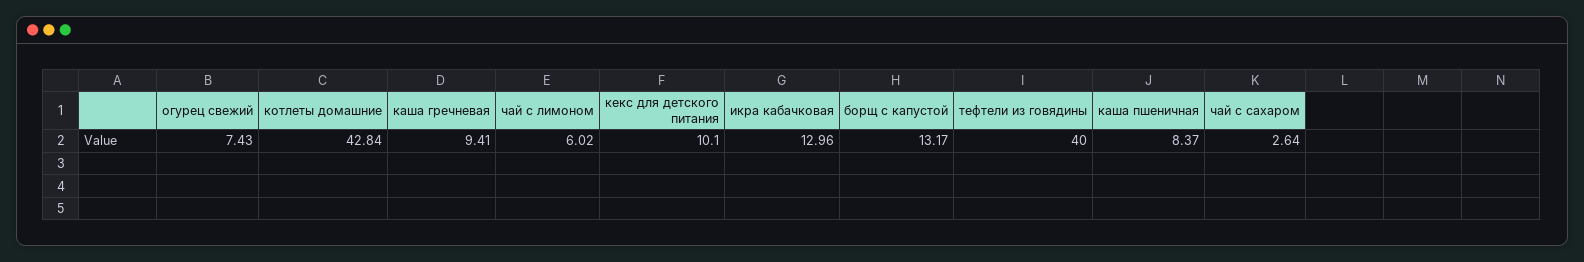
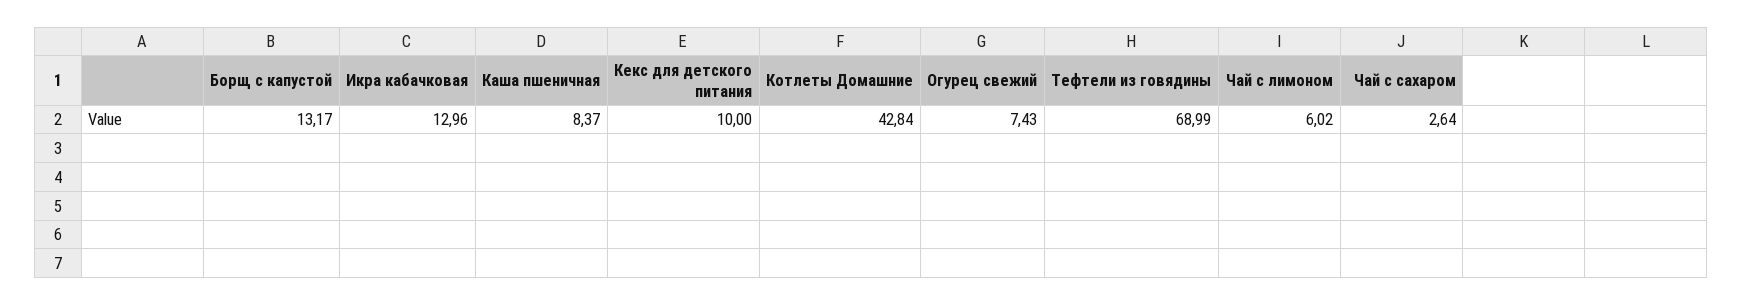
каша гречневая: 9.41 -> none
кекс для детского питания: 10.1 -> 10
тефтели из говядины: 40 -> 68.99

